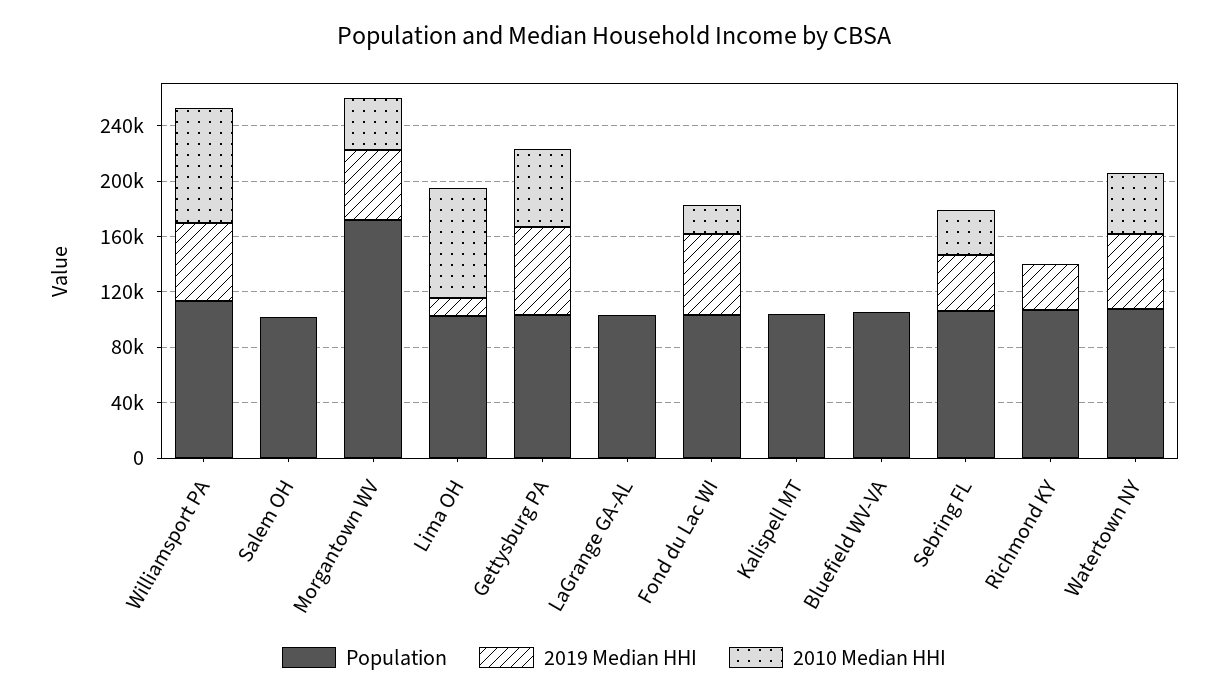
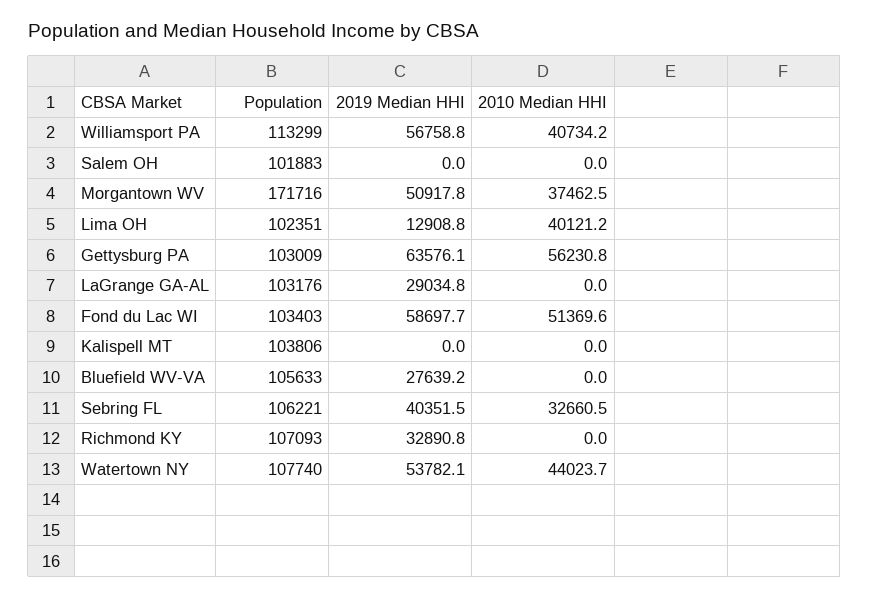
2010 Median HHI, Williamsport PA: 80000 -> 40734.2
2010 Median HHI, Lima OH: 80000 -> 40121.2
2019 Median HHI, LaGrange GA-AL: 0 -> 29034.8
2010 Median HHI, Fond du Lac WI: 20000 -> 51369.6
2019 Median HHI, Bluefield WV-VA: 0 -> 27639.2

